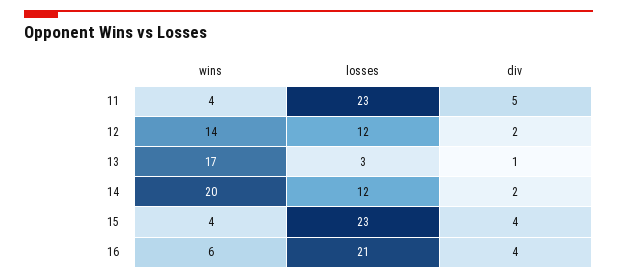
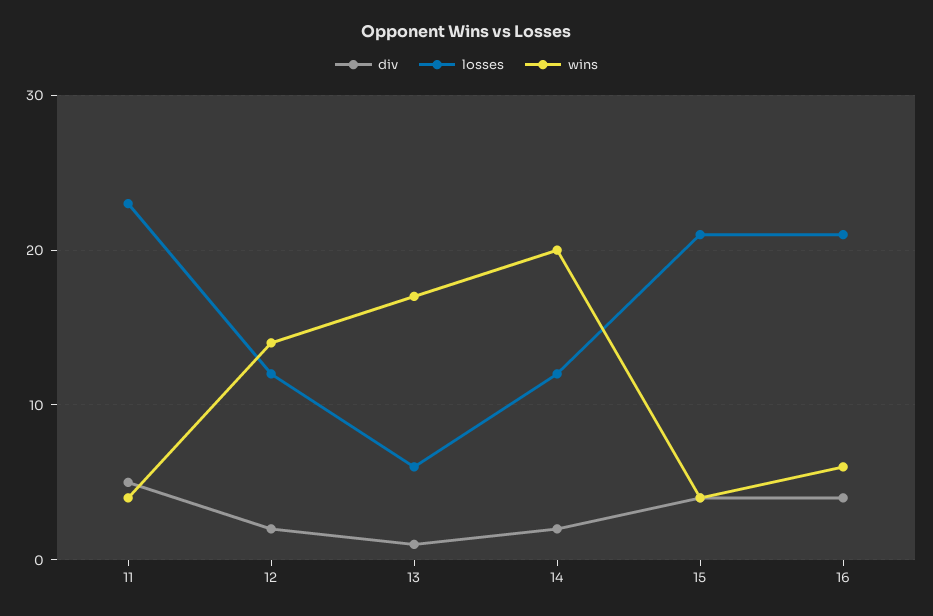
losses, 13: 3 -> 6
losses, 15: 23 -> 21

